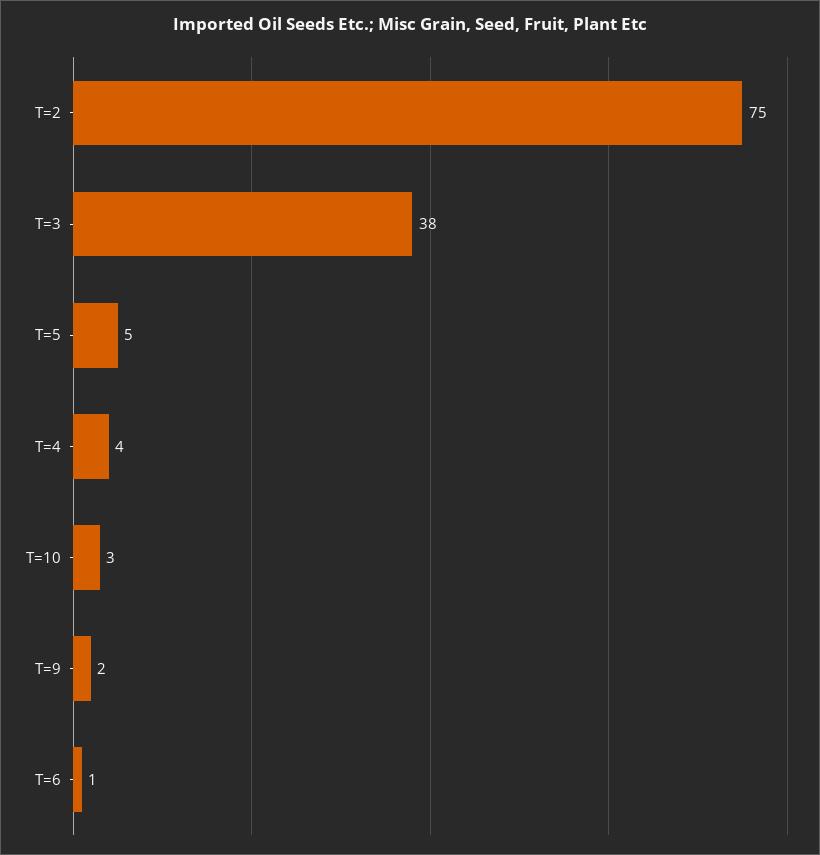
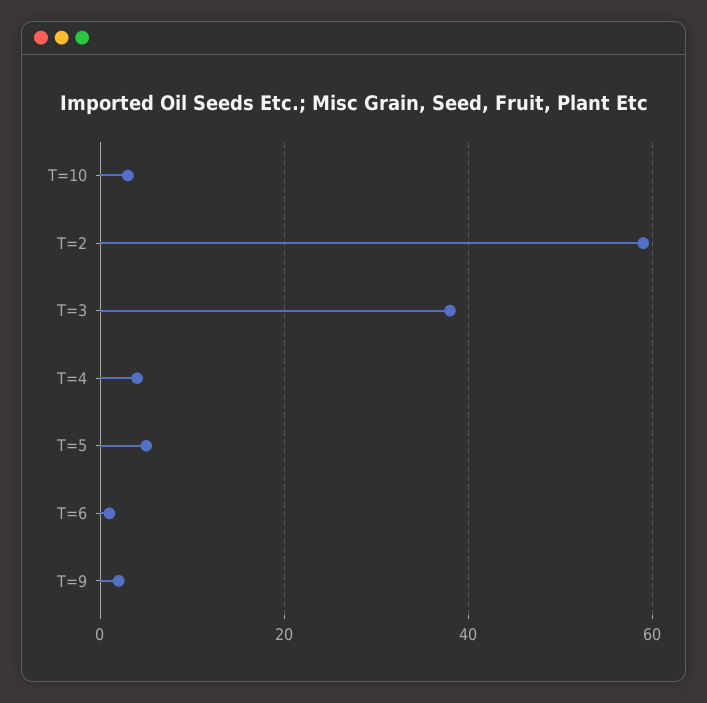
T=2: 75 -> 60

